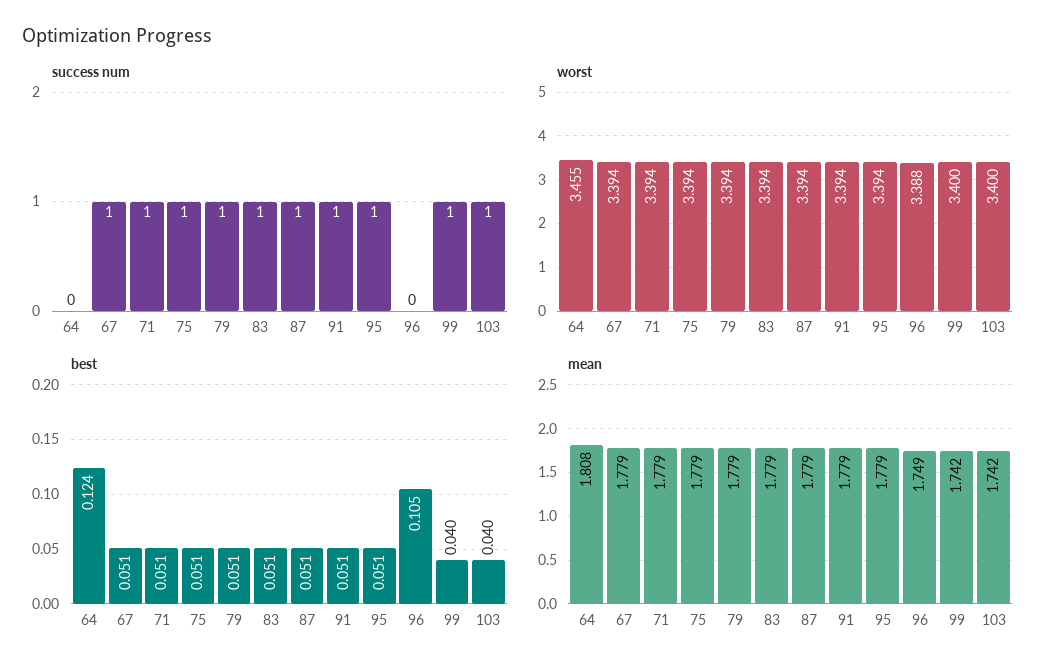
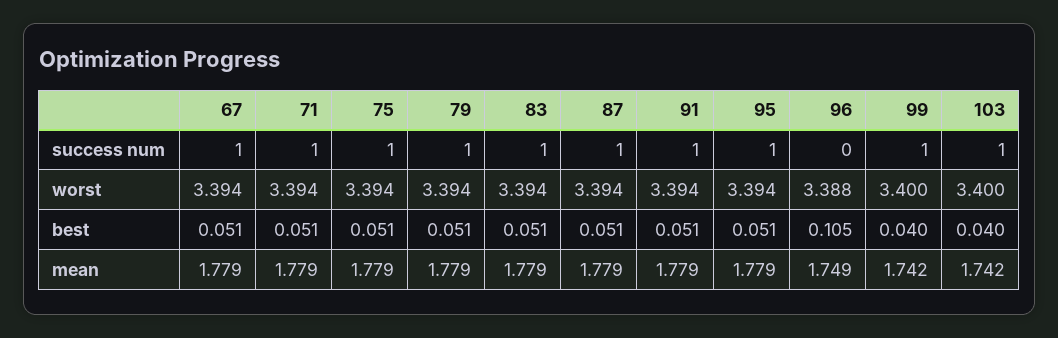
success num, 64: 0 -> none
worst, 64: 3.455 -> none
best, 64: 0.124 -> none
mean, 64: 1.808 -> none

